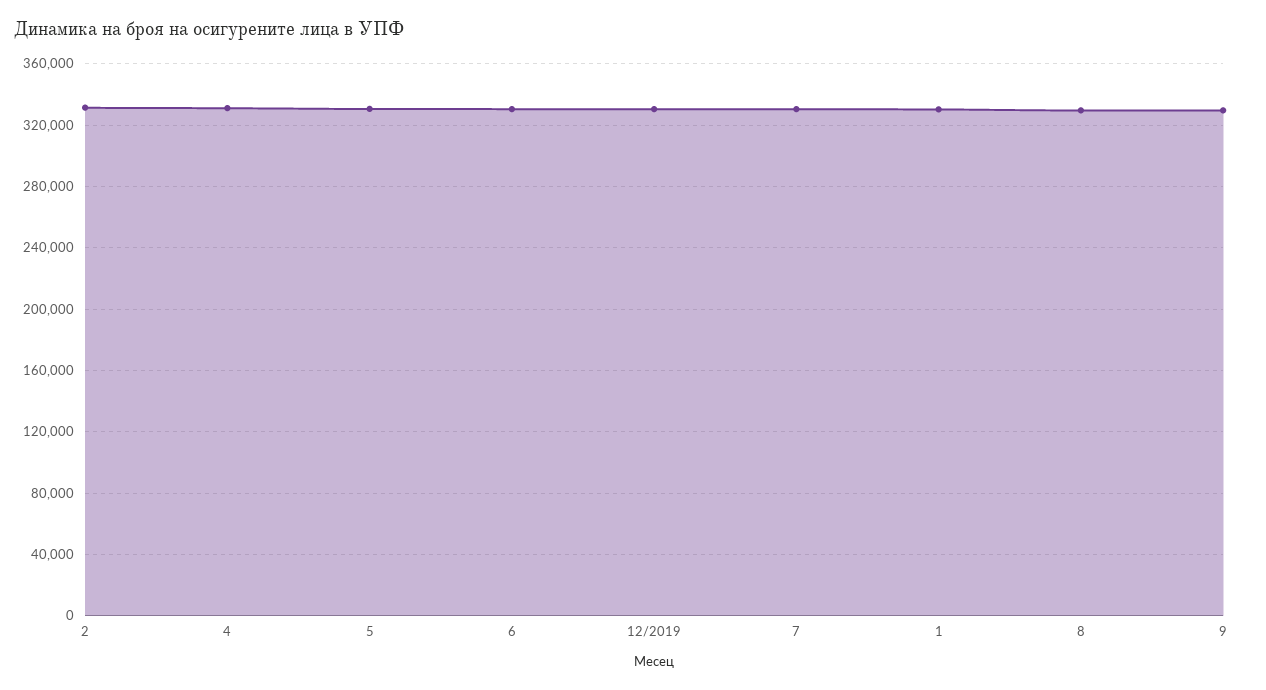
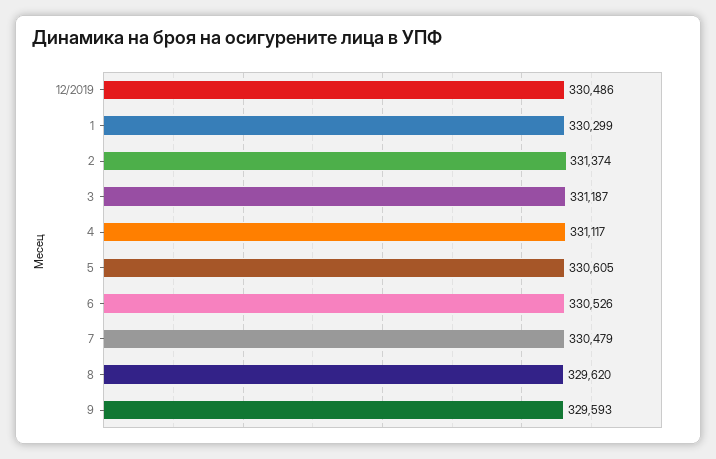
3: none -> 331187

